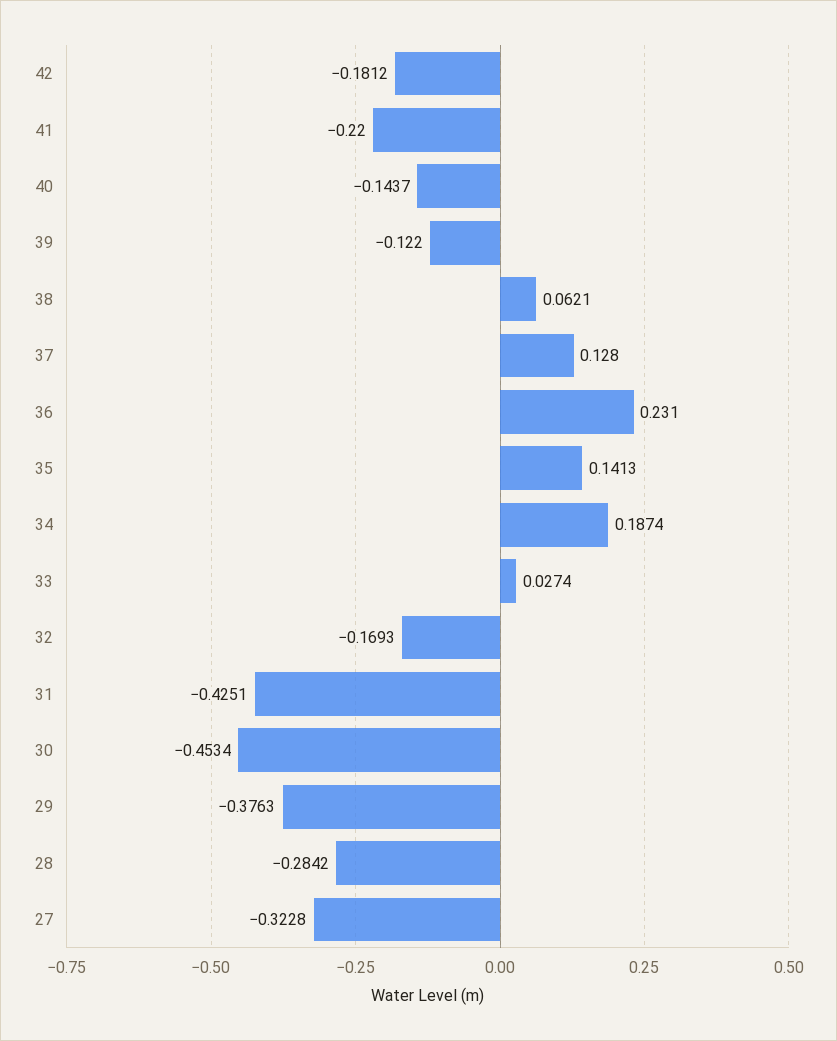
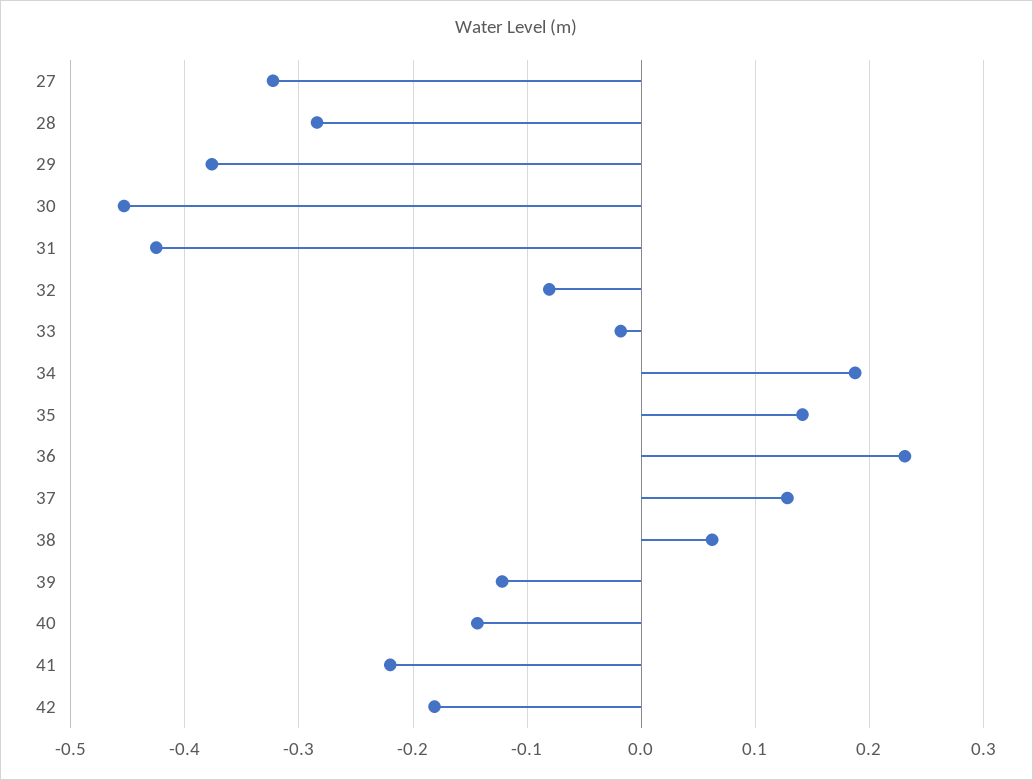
33: 0.0274 -> -0.02
32: -0.1693 -> -0.08

